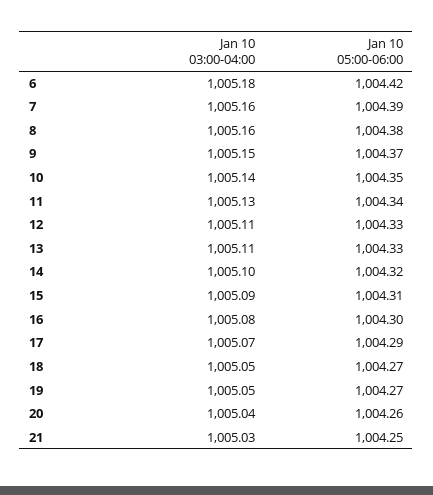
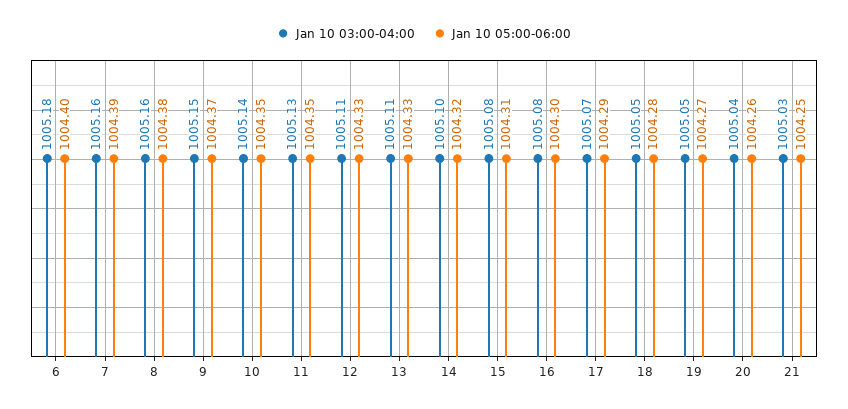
Jan 10 05:00-06:00, 6: 1004.42 -> 1004.4
Jan 10 05:00-06:00, 11: 1004.34 -> 1004.35
Jan 10 03:00-04:00, 15: 1005.09 -> 1005.08
Jan 10 05:00-06:00, 18: 1004.27 -> 1004.28

